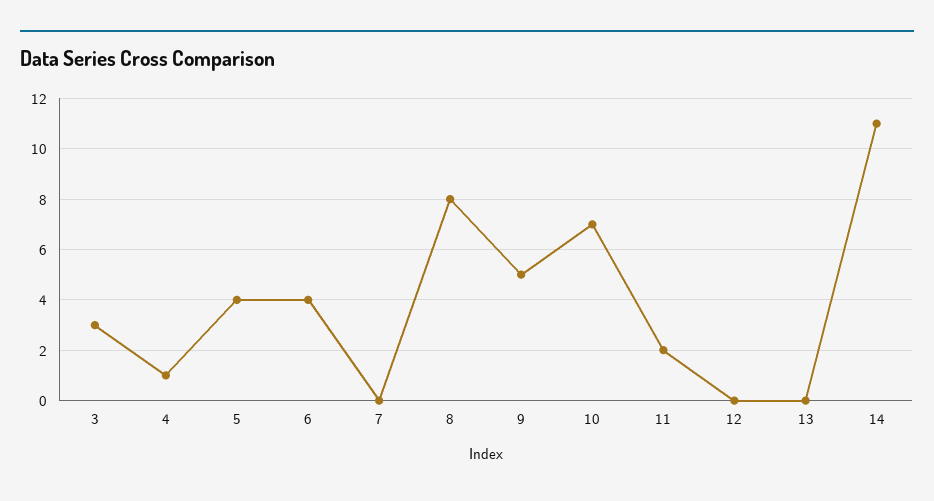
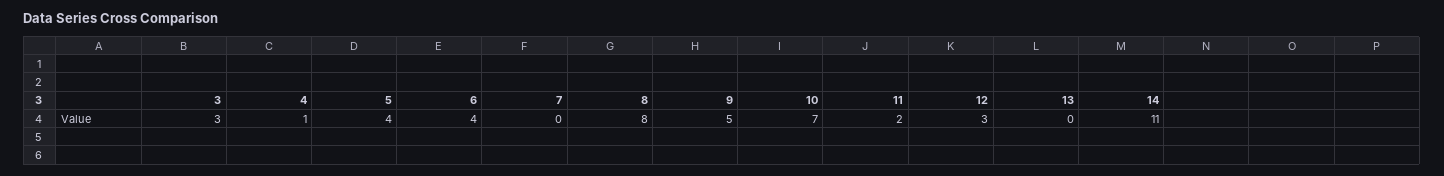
12: 0 -> 3

